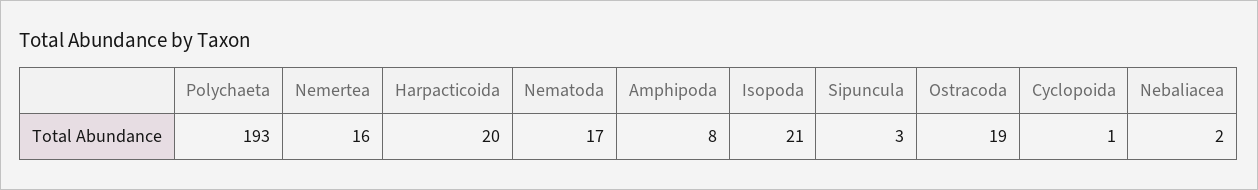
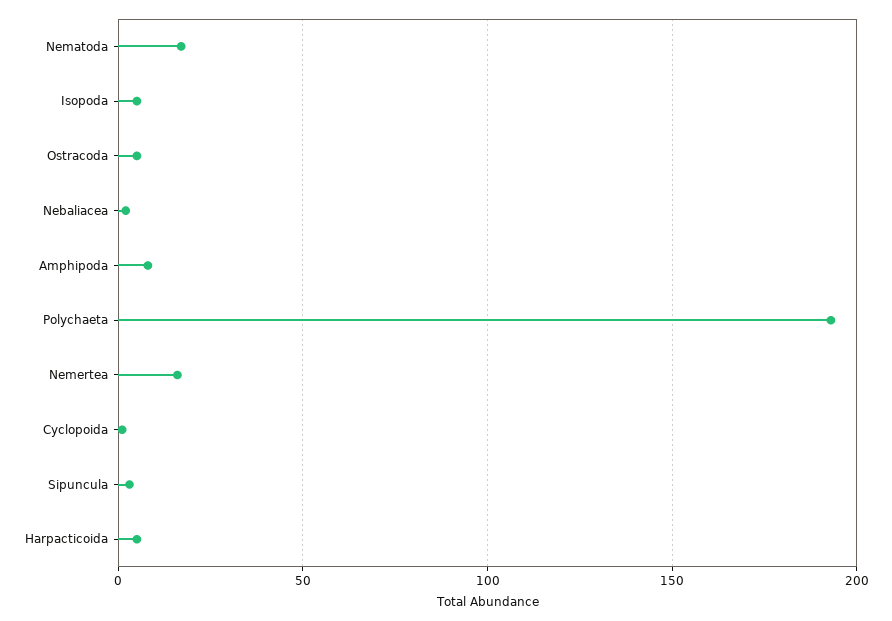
Harpacticoida: 20 -> 5
Isopoda: 21 -> 5
Ostracoda: 19 -> 5

